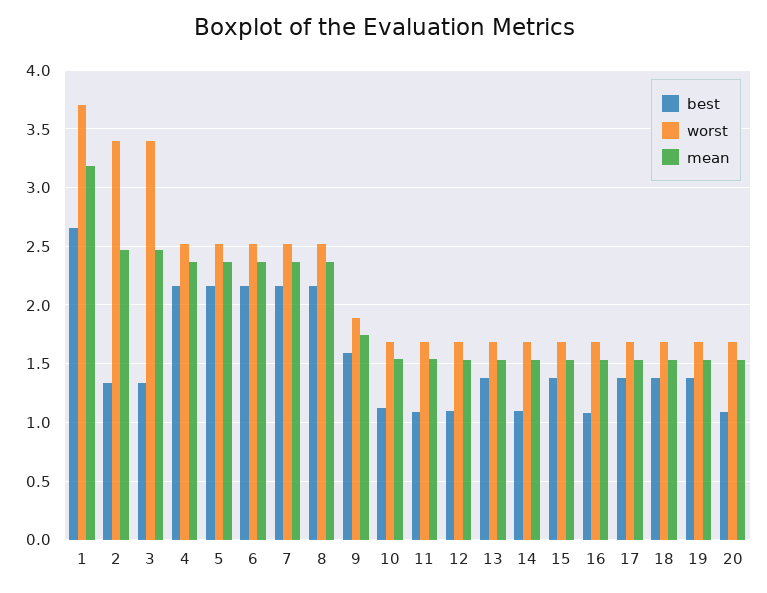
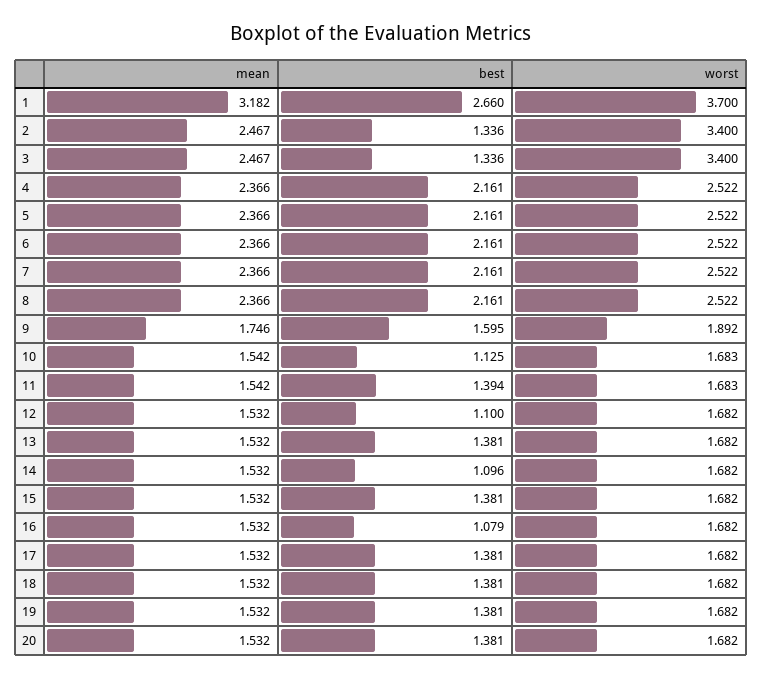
best, 11: 1.1 -> 1.394
best, 20: 1.1 -> 1.381

